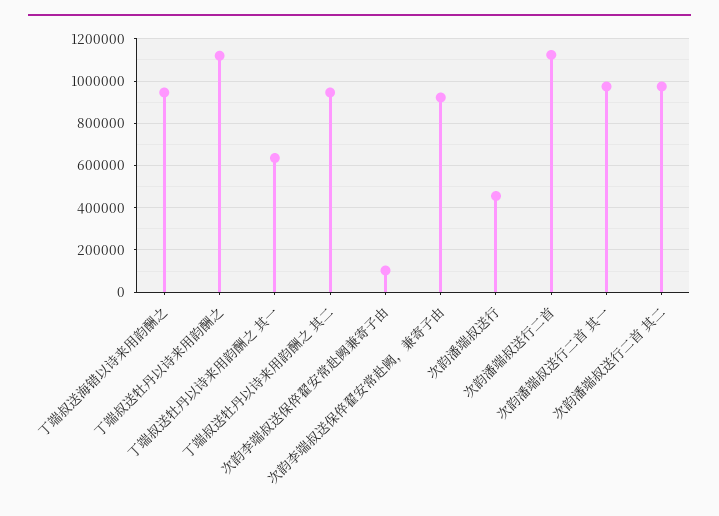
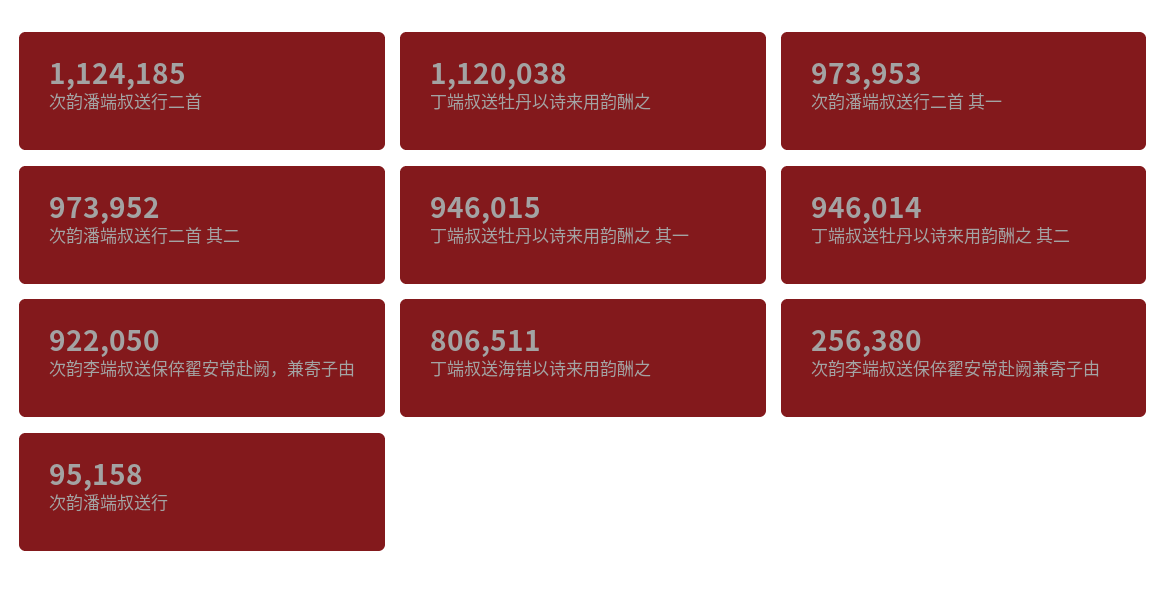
丁端叔送海错以诗来用韵酬之: 950000 -> 806511
丁端叔送牡丹以诗来用韵酬之 其一: 650000 -> 946015
次韵李端叔送保倅翟安常赴阙兼寄子由: 100000 -> 256380
次韵潘端叔送行: 450000 -> 95158

